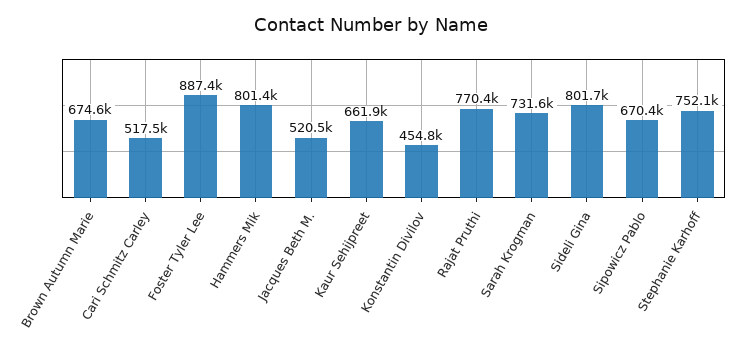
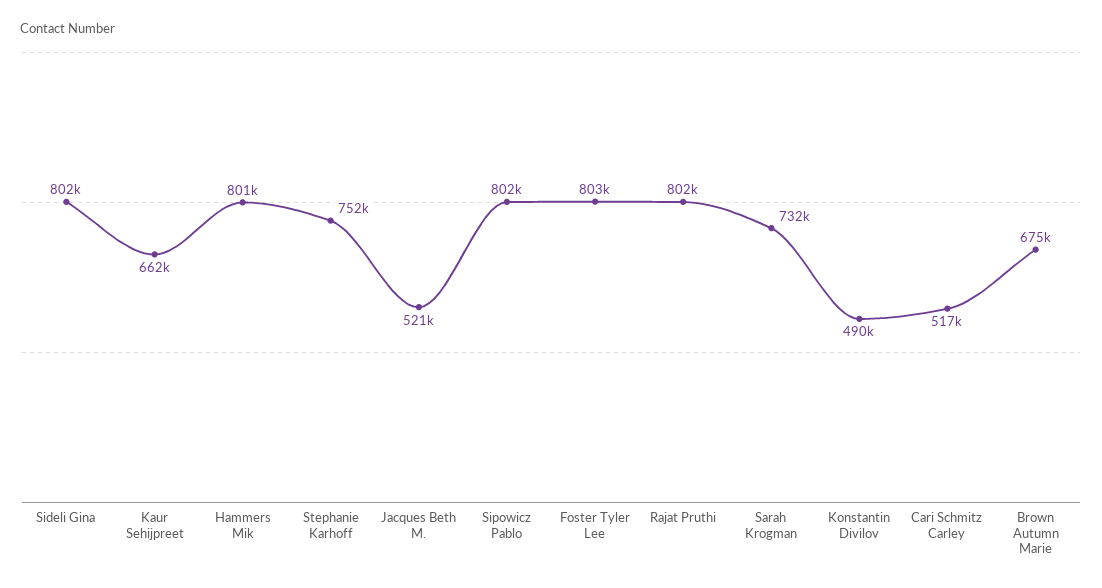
Foster Tyler Lee: 887400 -> 803000
Konstantin Divilov: 454800 -> 490000
Rajat Pruthi: 770400 -> 802000
Sipowicz Pablo: 670400 -> 802000

